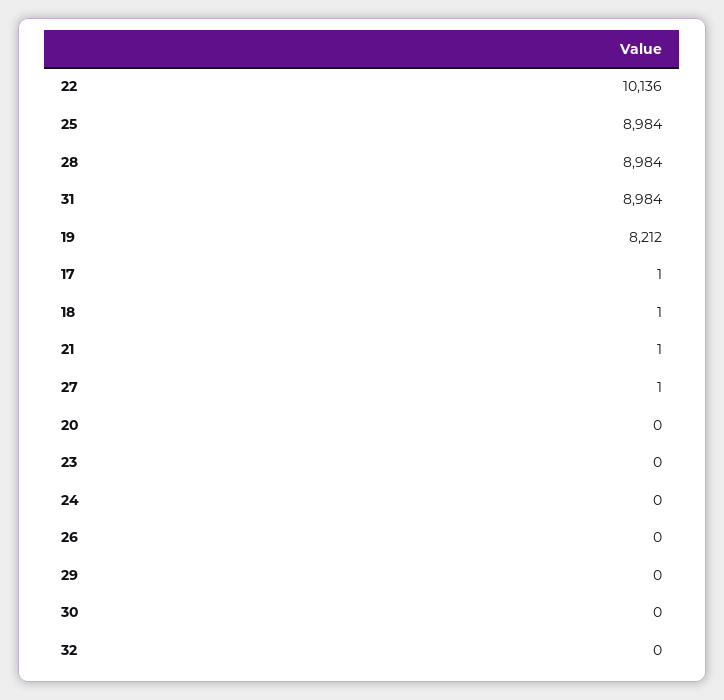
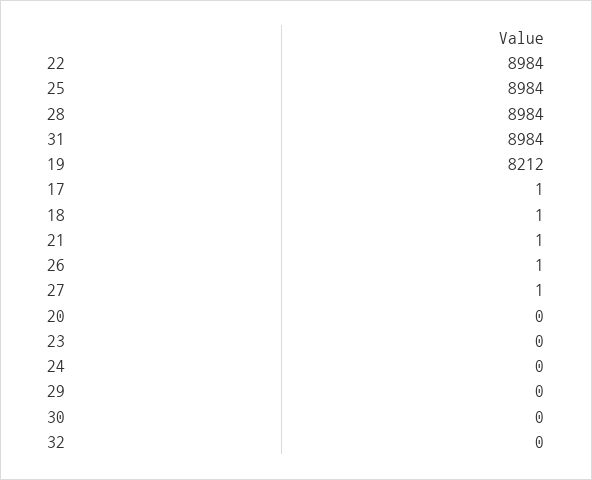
22: 10136 -> 8984
26: 0 -> 1

